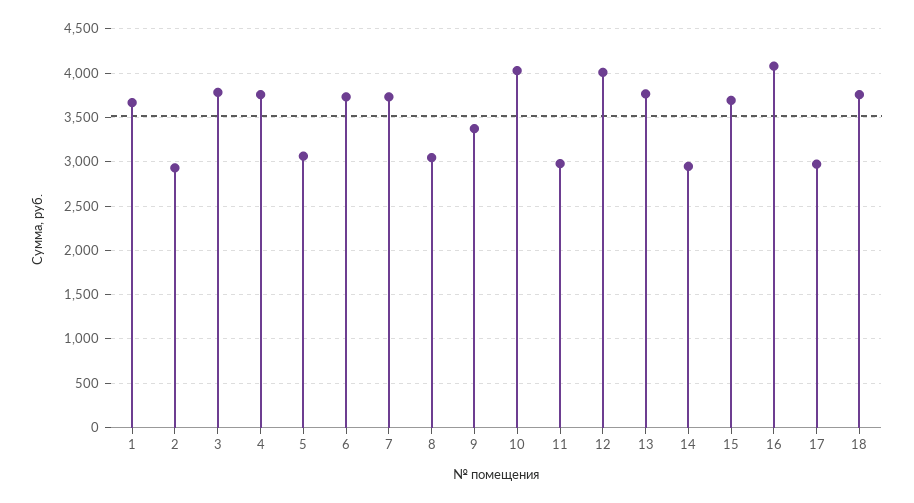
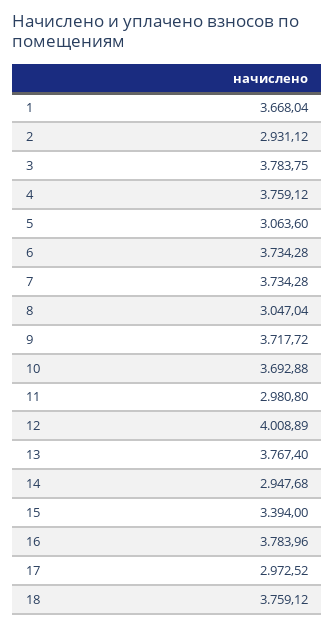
9: 3400 -> 3717.72
10: 4000 -> 3692.88
15: 3700 -> 3394
16: 4100 -> 3783.96

